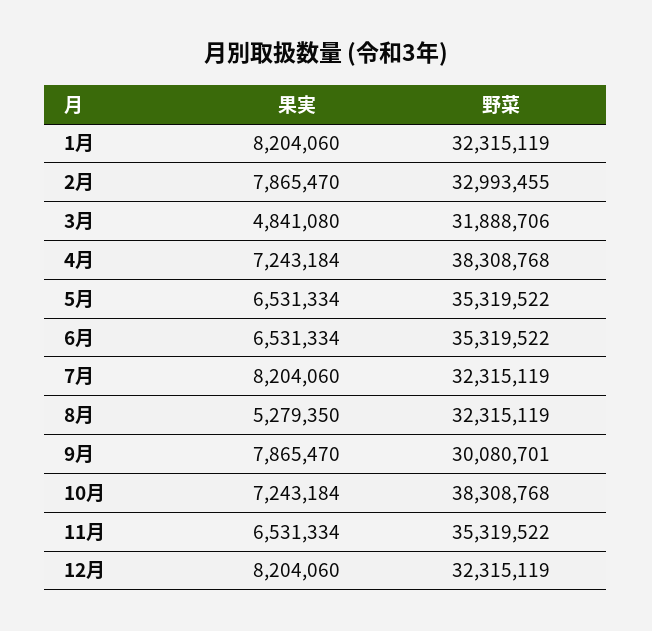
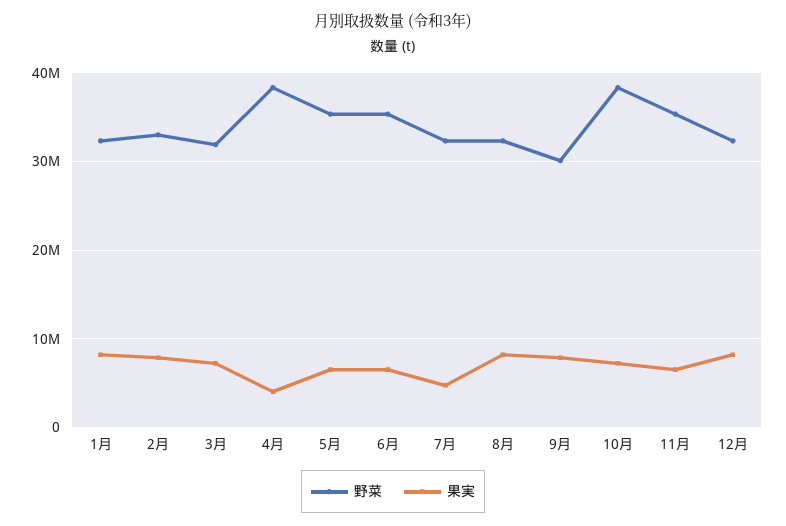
果実, 3月: 4841080 -> 7000000
果実, 4月: 7243184 -> 4000000
果実, 7月: 8204060 -> 5000000
果実, 8月: 5279350 -> 8000000

